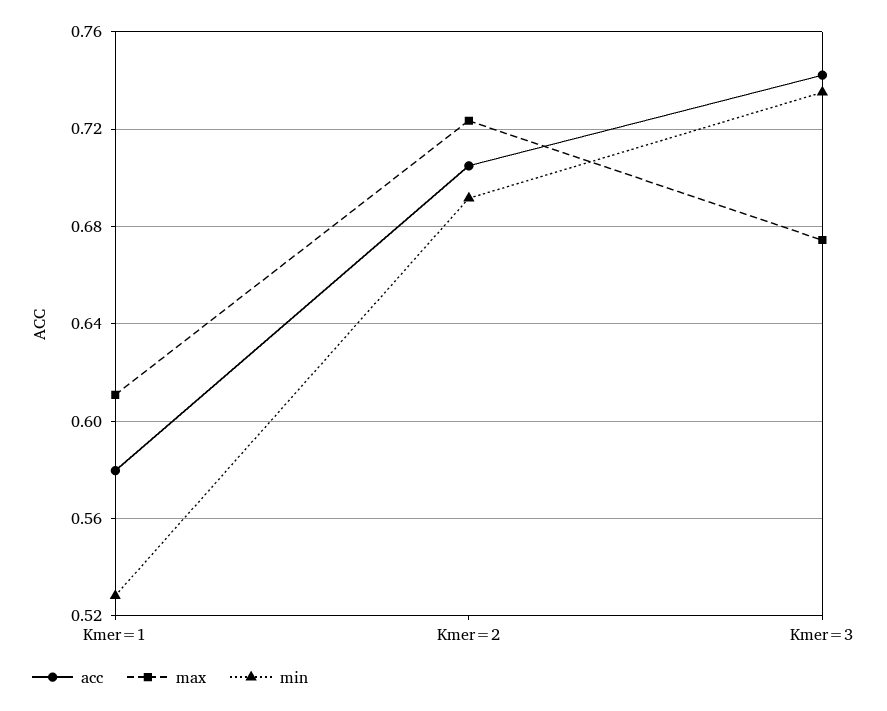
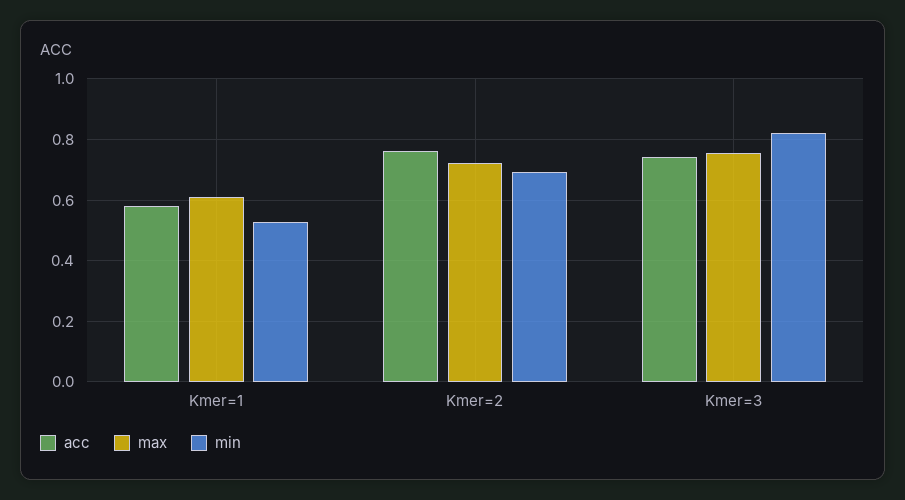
acc, Kmer=2: 0.705 -> 0.76
max, Kmer=3: 0.675 -> 0.76
min, Kmer=3: 0.735 -> 0.82

